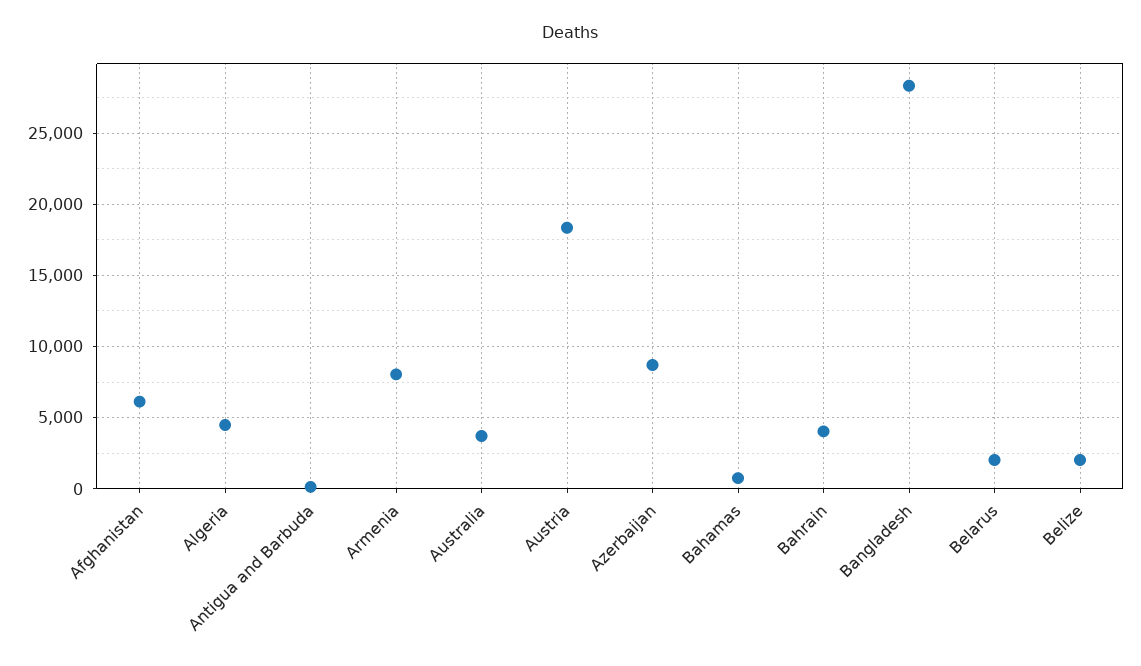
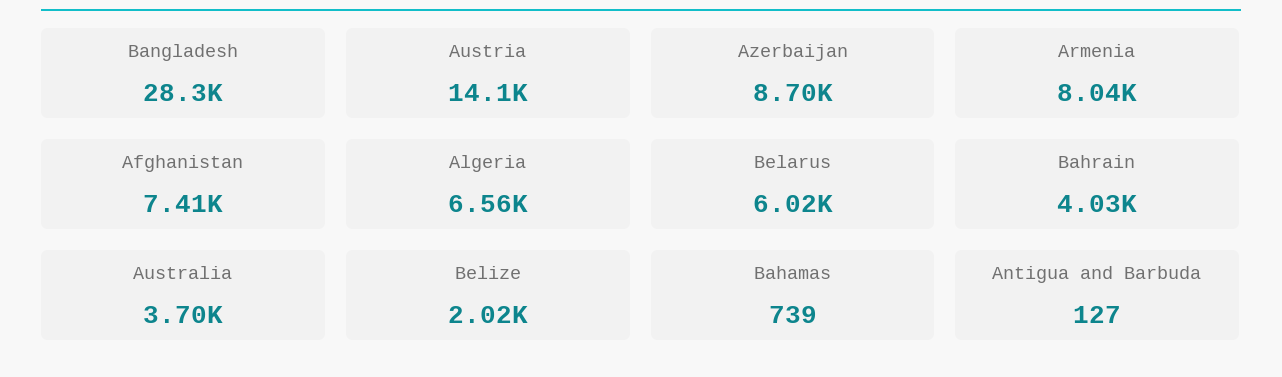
Afghanistan: 6000 -> 7410
Algeria: 4500 -> 6560
Austria: 18500 -> 14100
Belarus: 2000 -> 6020

